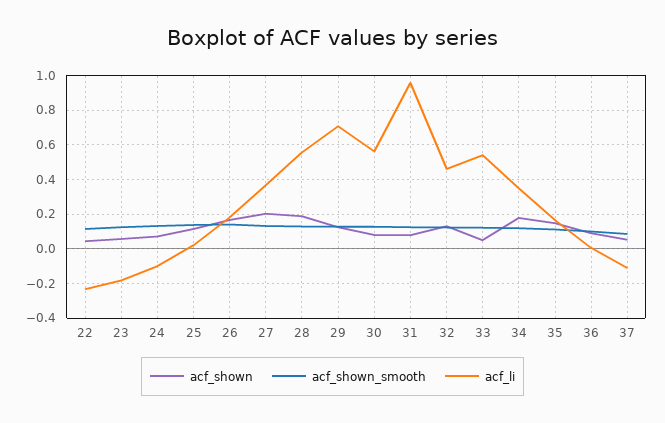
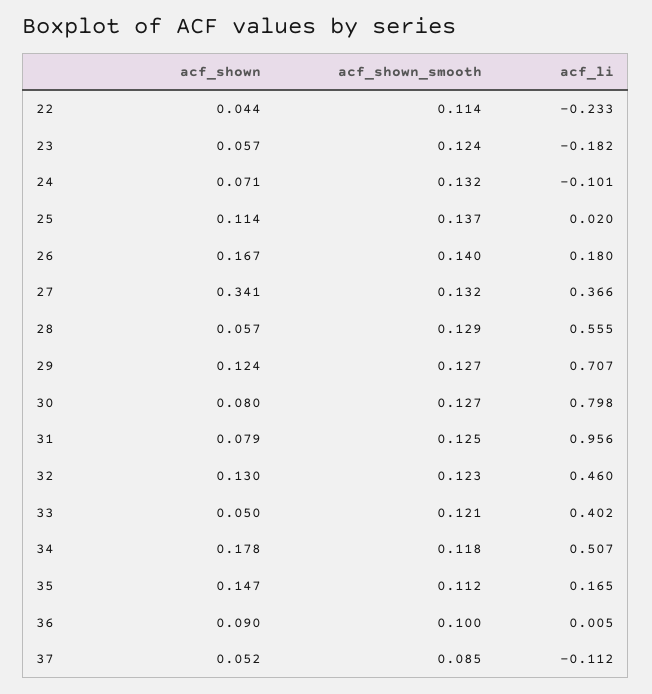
acf_shown, 27: 0.2 -> 0.341
acf_shown, 28: 0.2 -> 0.057
acf_li, 30: 0.55 -> 0.798
acf_li, 33: 0.55 -> 0.402
acf_li, 34: 0.35 -> 0.507

